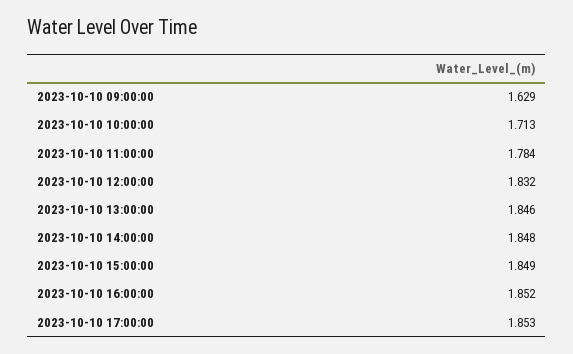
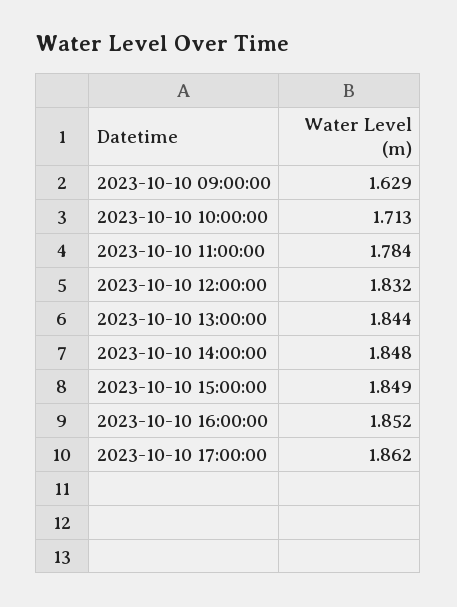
2023-10-10 13:00:00: 1.846 -> 1.844
2023-10-10 17:00:00: 1.853 -> 1.862

